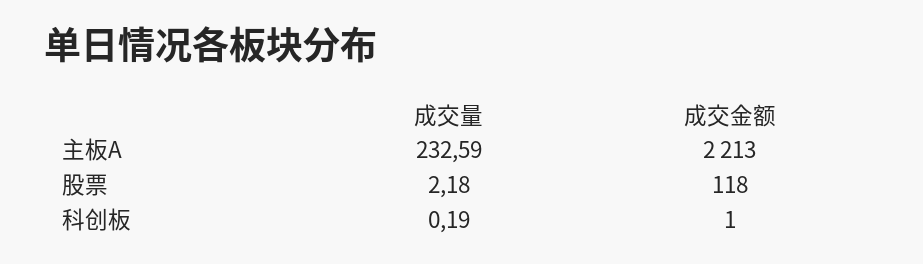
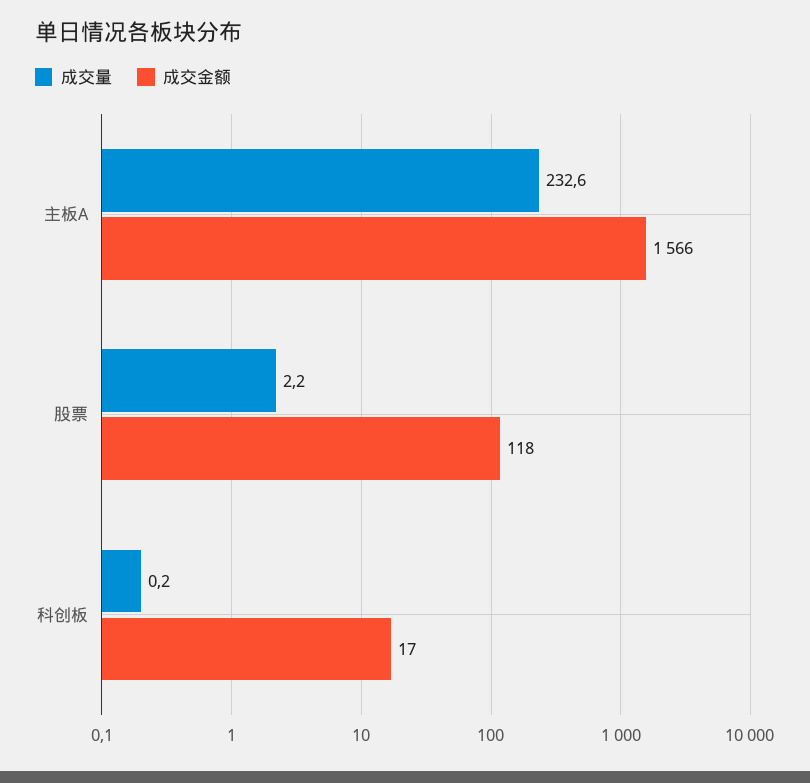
成交金额, 主板A: 2213 -> 1566
成交金额, 科创板: 1 -> 17

